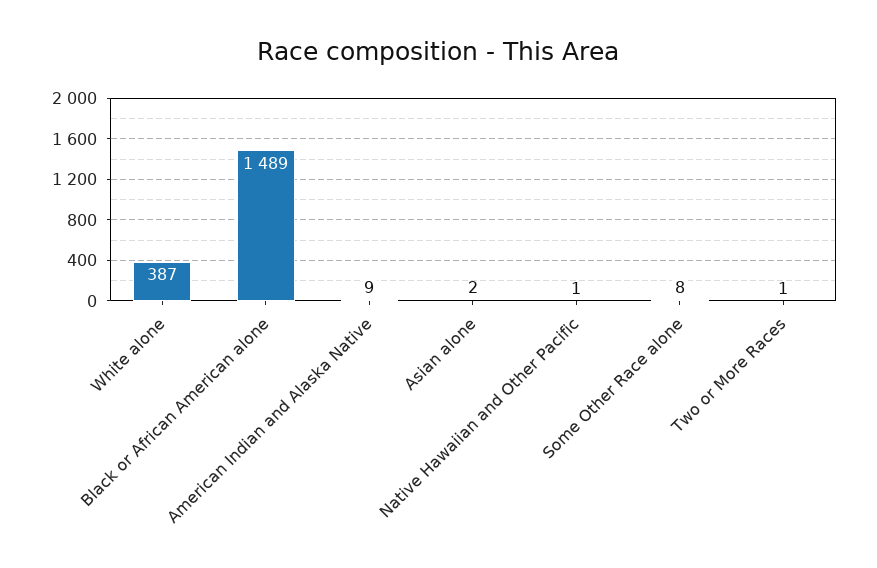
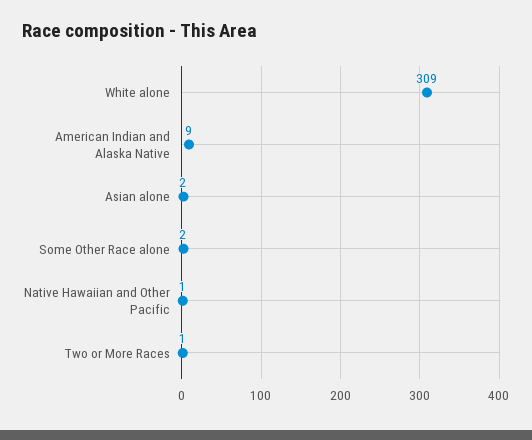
White alone: 387 -> 309
Black or African American alone: 1489 -> none
Some Other Race alone: 8 -> 2

